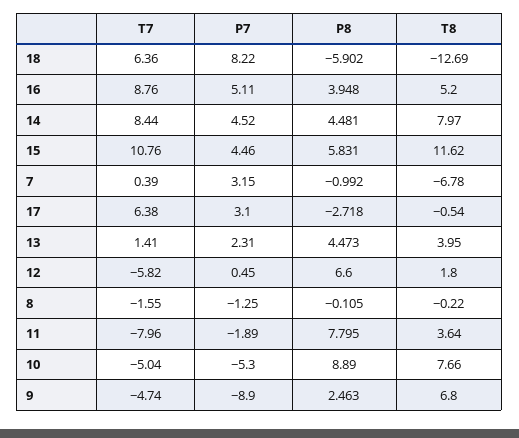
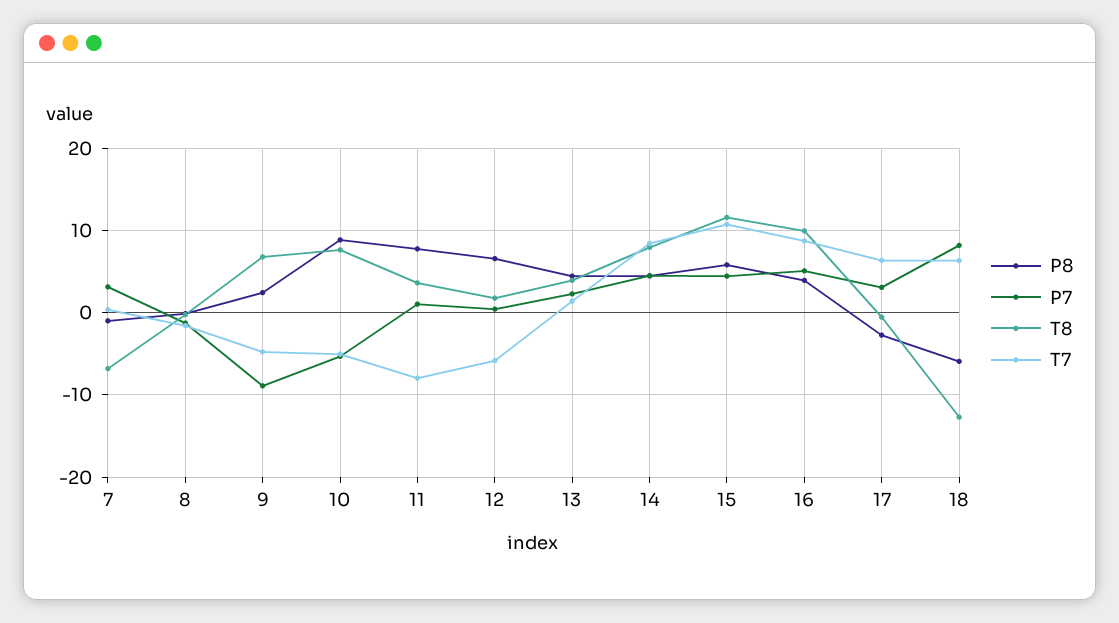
T8, 16: 5.2 -> 10
P7, 11: -1.89 -> 1

